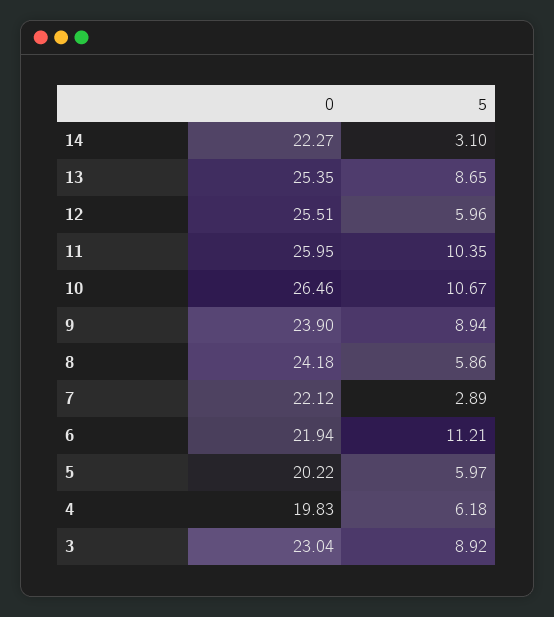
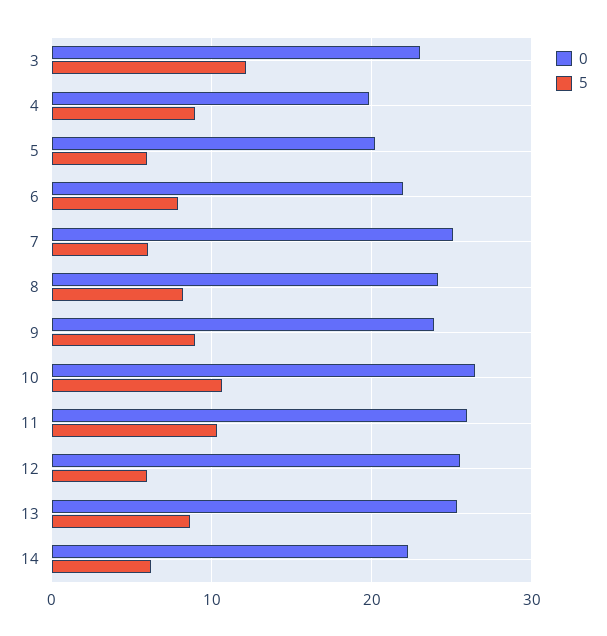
5, 14: 3.1 -> 6
5, 8: 5.86 -> 8
0, 7: 22.12 -> 25
5, 7: 2.89 -> 6
5, 6: 11.21 -> 8
5, 4: 6.18 -> 9
5, 3: 8.92 -> 12

